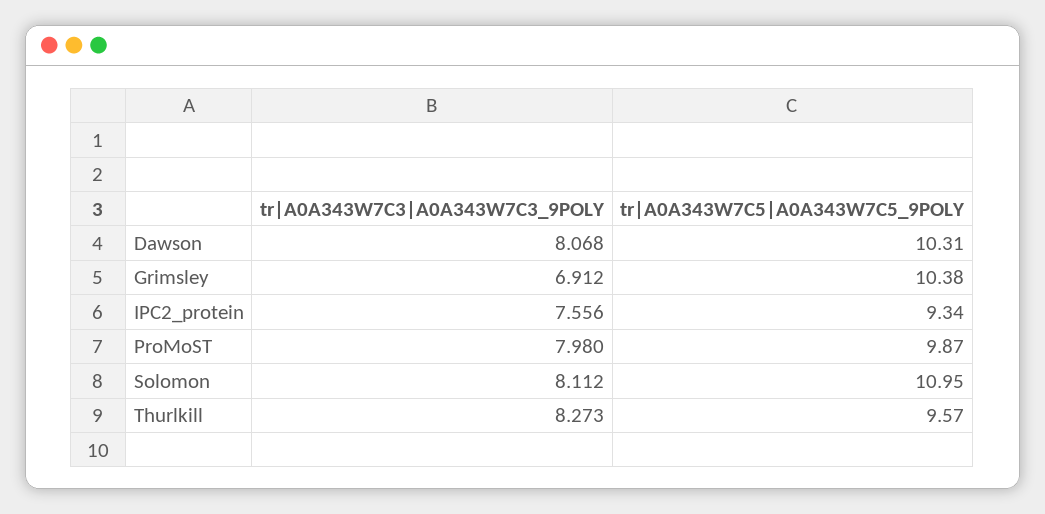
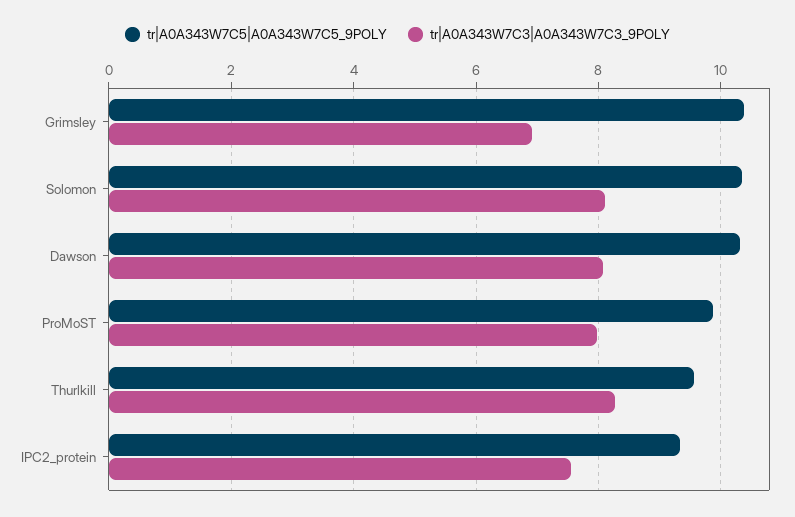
tr|A0A343W7C5|A0A343W7C5_9POLY, Solomon: 10.95 -> 10.4

